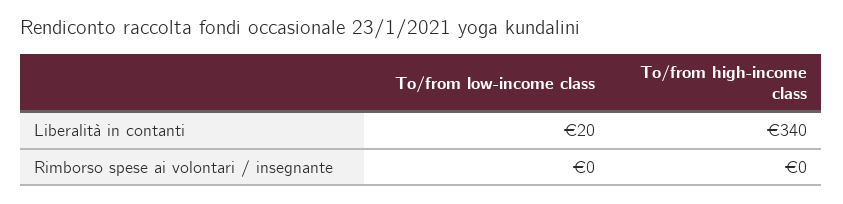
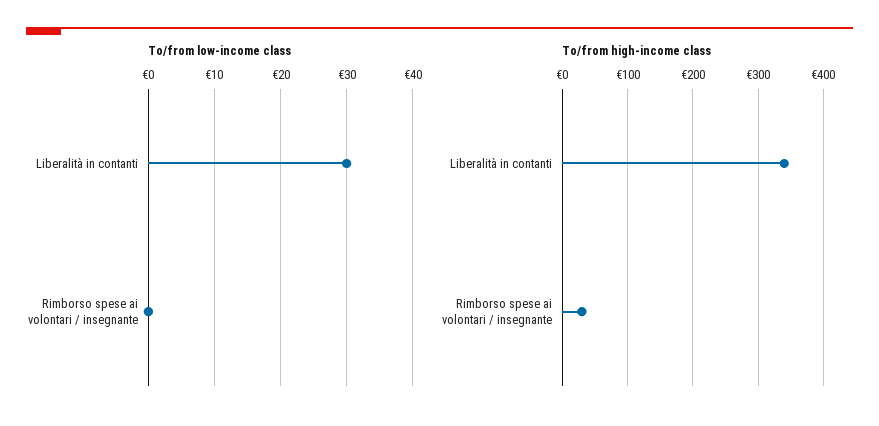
To/from low-income class, Liberalità in contanti: 20 -> 30
To/from high-income class, Rimborso spese ai volontari / insegnante: 0 -> 30

